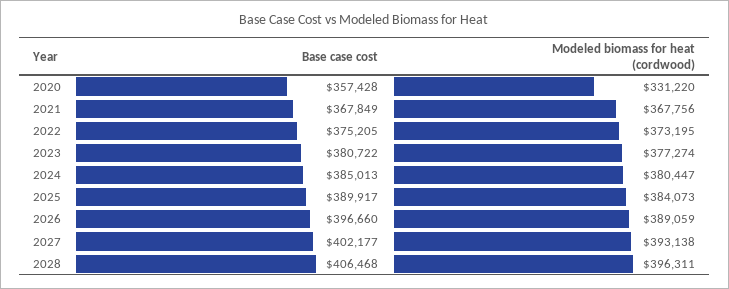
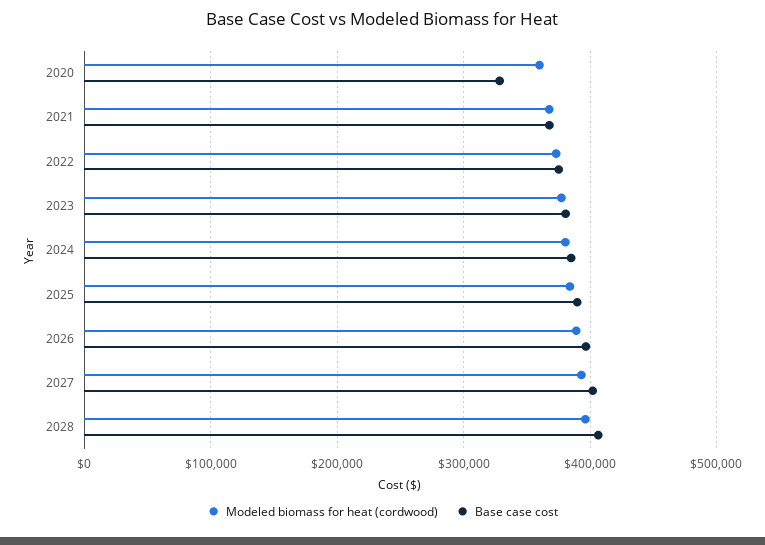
Base case cost, 2020: 357428 -> 330000
Modeled biomass for heat (cordwood), 2020: 331220 -> 360000

